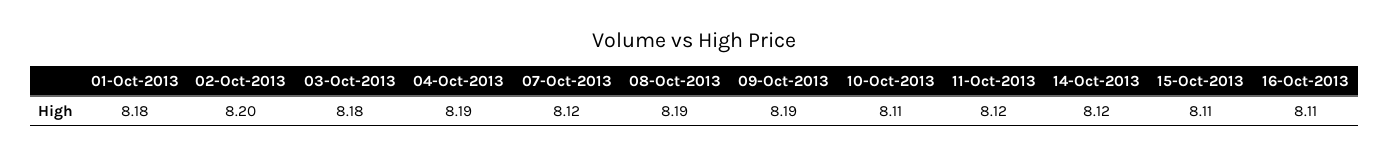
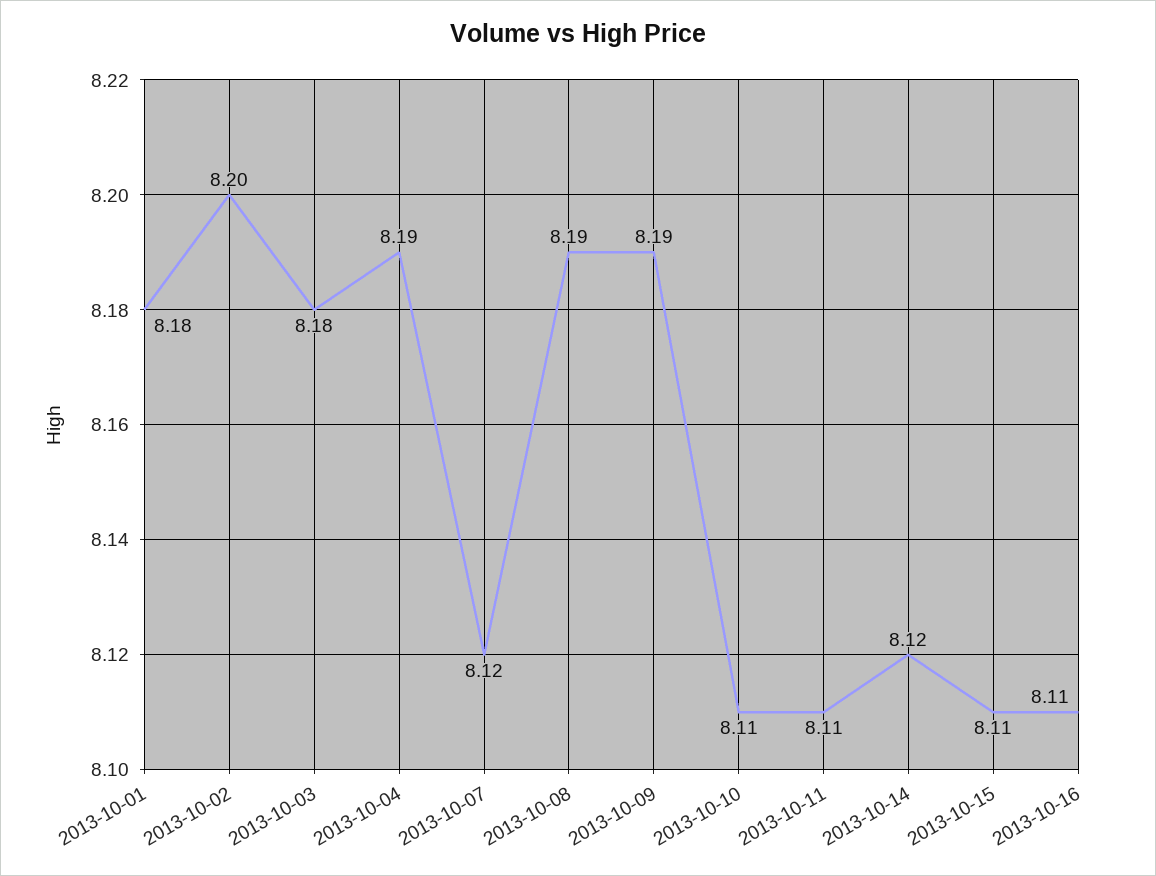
11-Oct-2013: 8.12 -> 8.11

